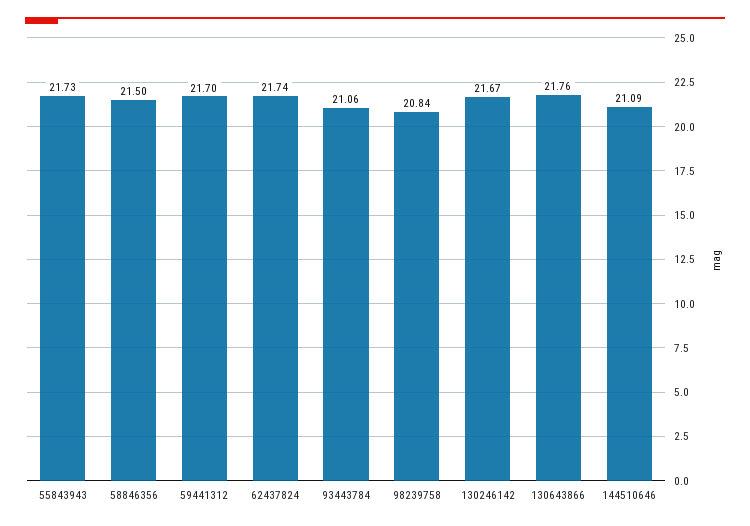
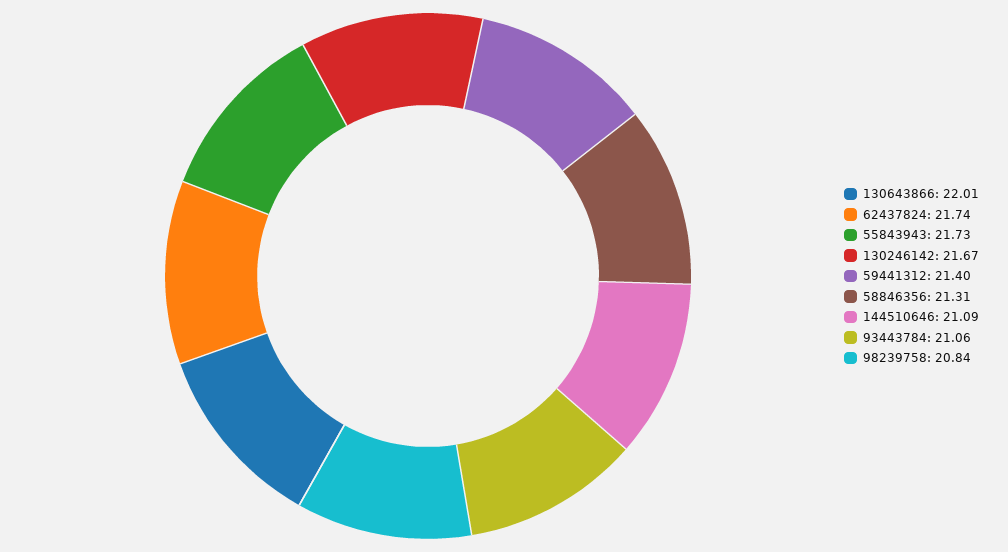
58846356: 21.5 -> 21.31
59441312: 21.7 -> 21.4
130643866: 21.76 -> 22.01

